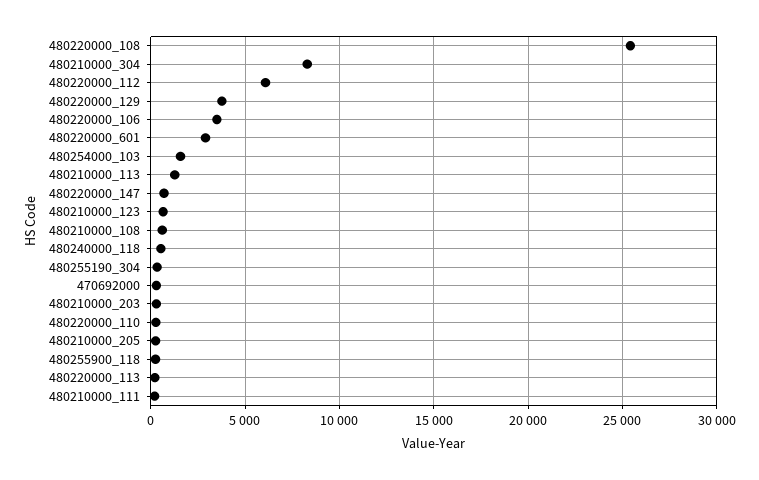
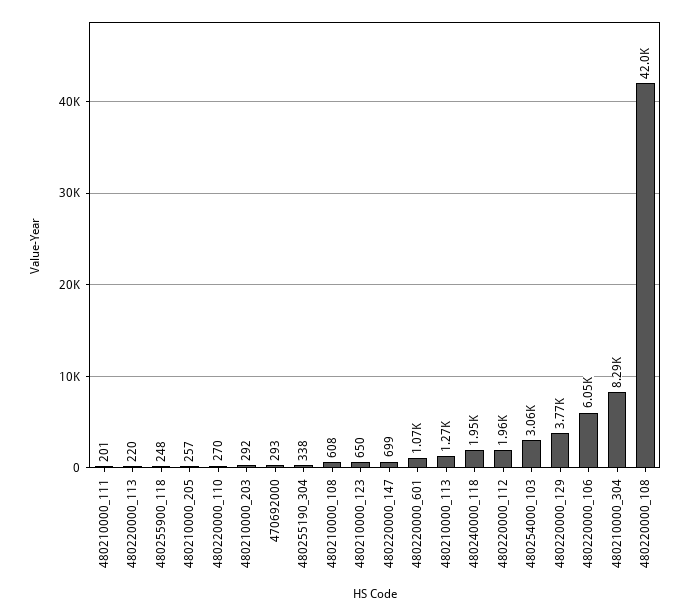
480220000_108: 25500 -> 42000
480220000_112: 6000 -> 1960
480220000_106: 3500 -> 6050
480220000_601: 3000 -> 1070
480254000_103: 1500 -> 3060
480240000_118: 500 -> 1950

